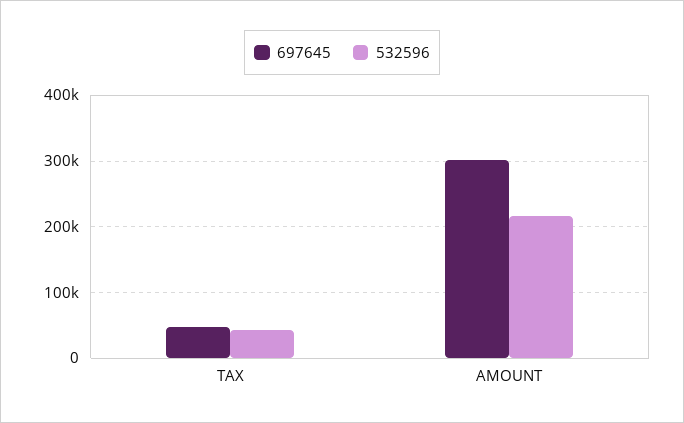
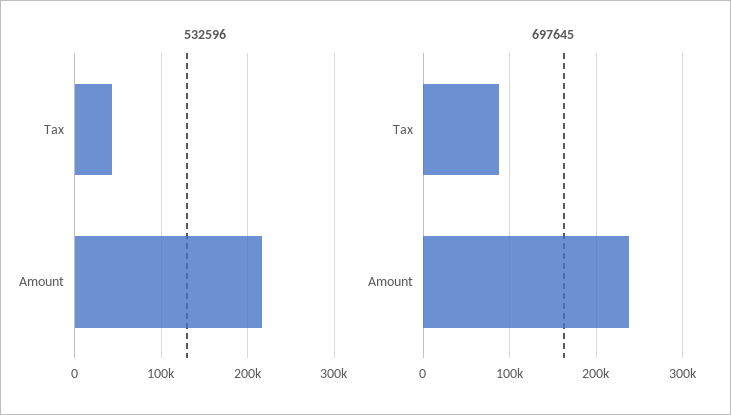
697645, TAX: 50000 -> 90000
697645, AMOUNT: 300000 -> 240000

